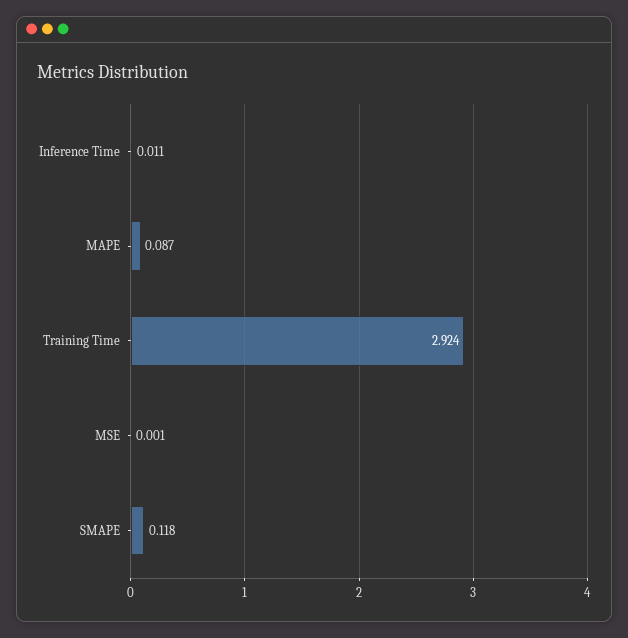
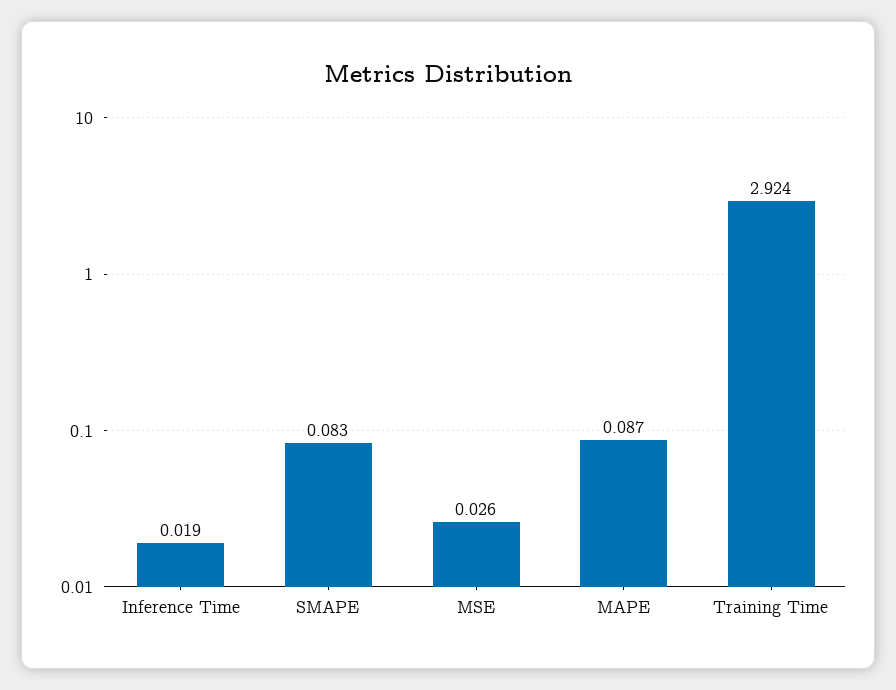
Inference Time: 0.011 -> 0.019
MSE: 0.001 -> 0.026
SMAPE: 0.118 -> 0.083

